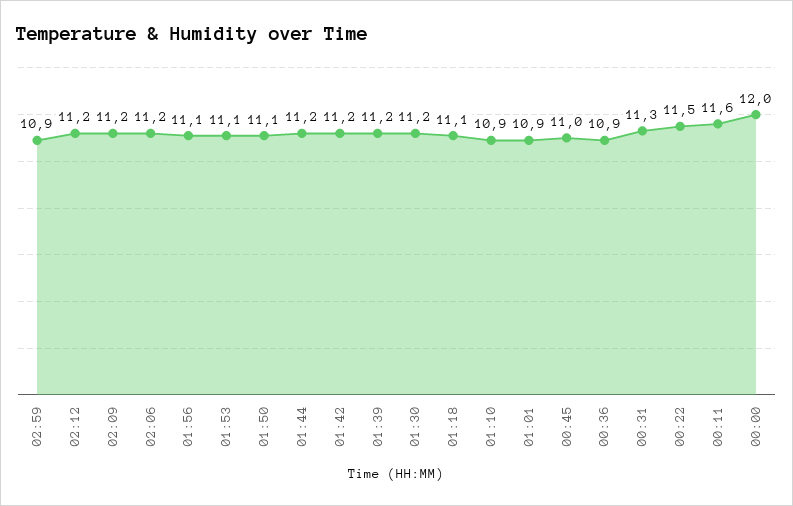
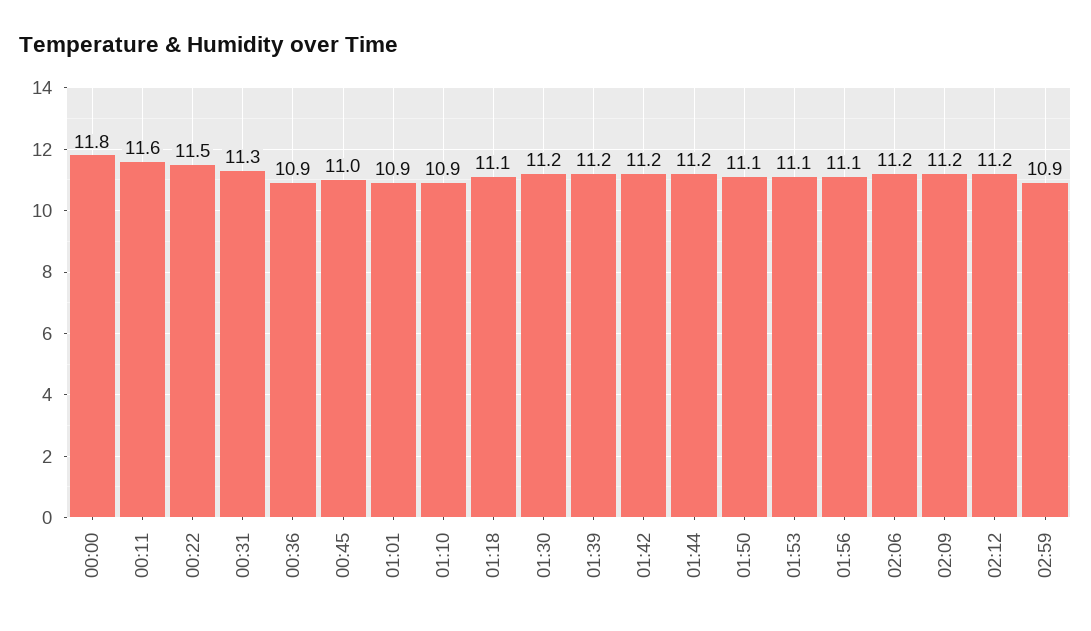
00:00: 12 -> 11.8

